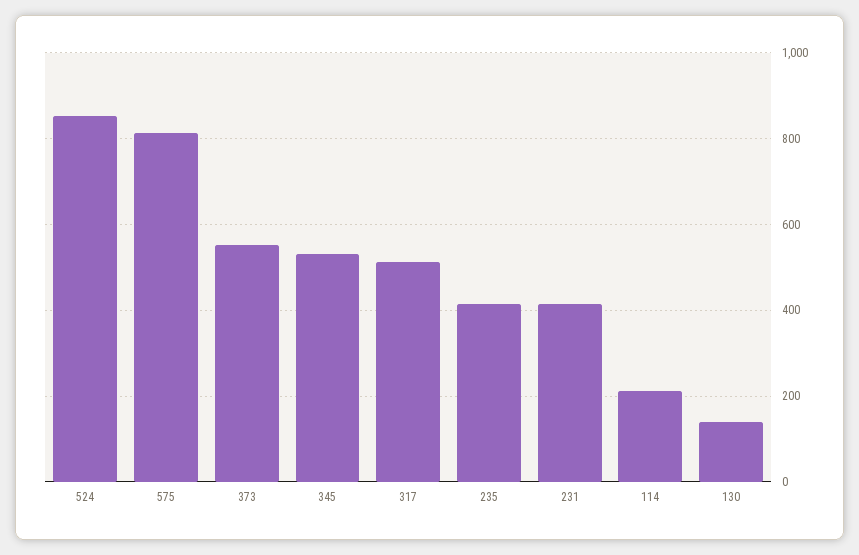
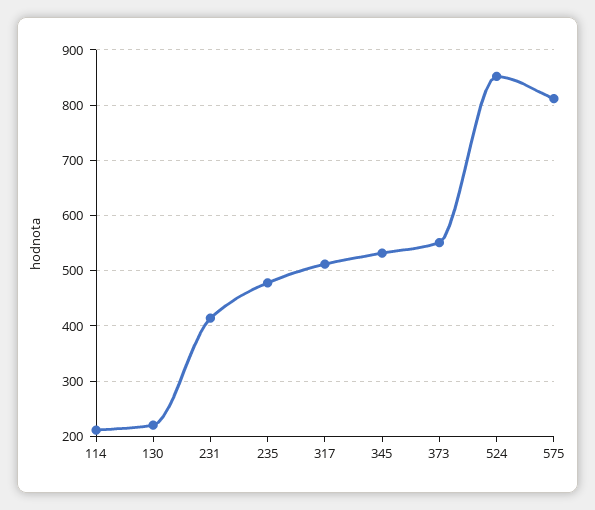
235: 420 -> 480
130: 140 -> 220

